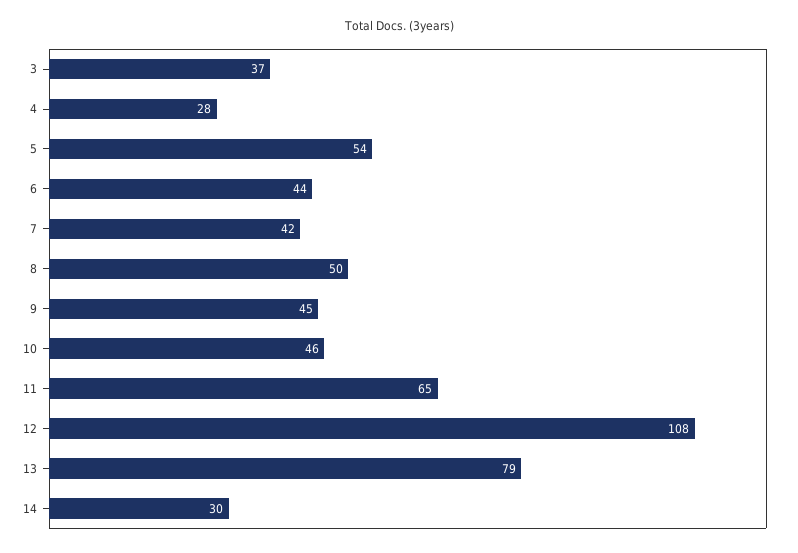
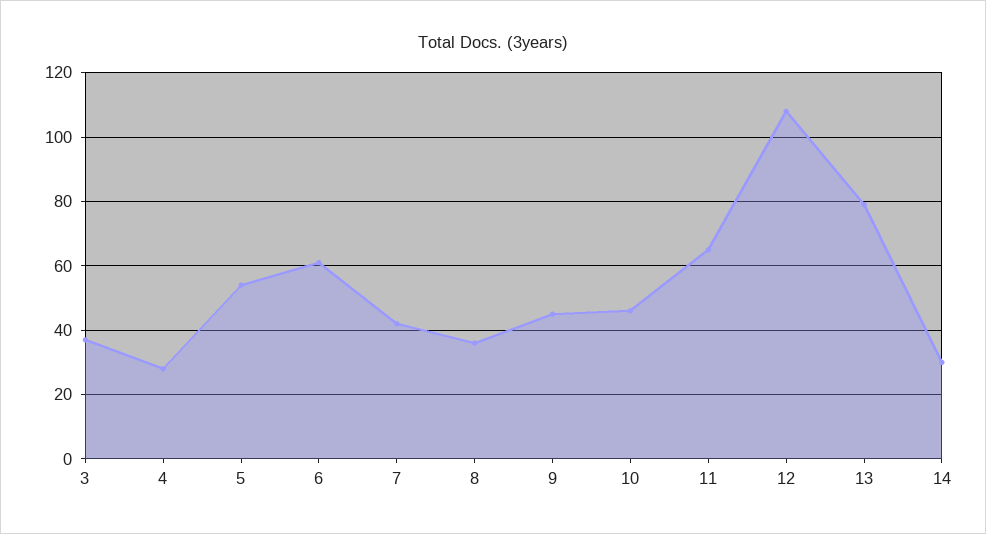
6: 44 -> 60
8: 50 -> 35

